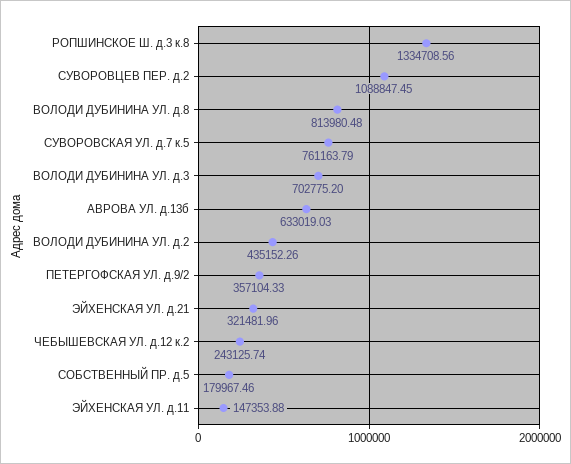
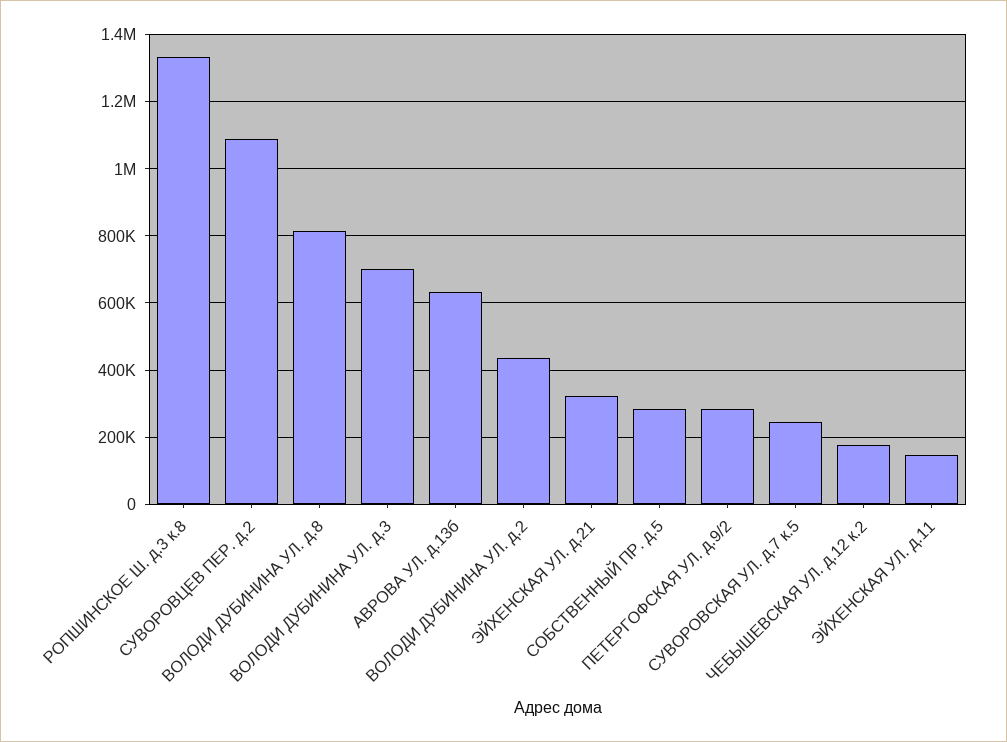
СУВОРОВСКАЯ УЛ. д.7 к.5: 761163.79 -> 240000
ПЕТЕРГОФСКАЯ УЛ. д.9/2: 357104.33 -> 280000
ЧЕБЫШЕВСКАЯ УЛ. д.12 к.2: 243125.74 -> 180000
СОБСТВЕННЫЙ ПР. д.5: 179967.46 -> 280000

